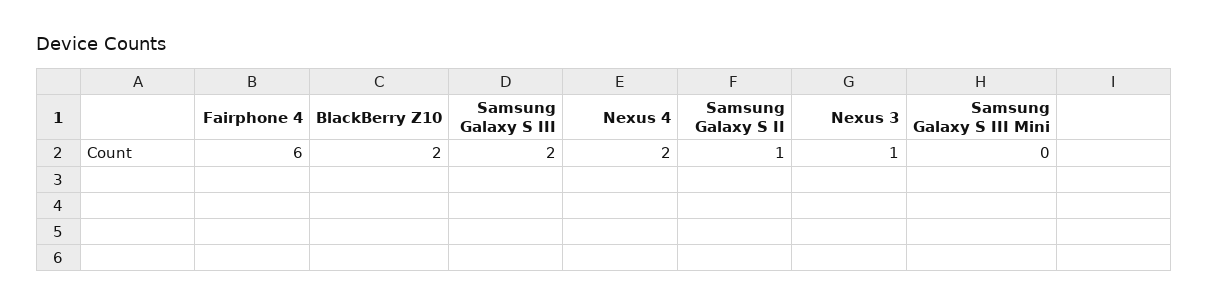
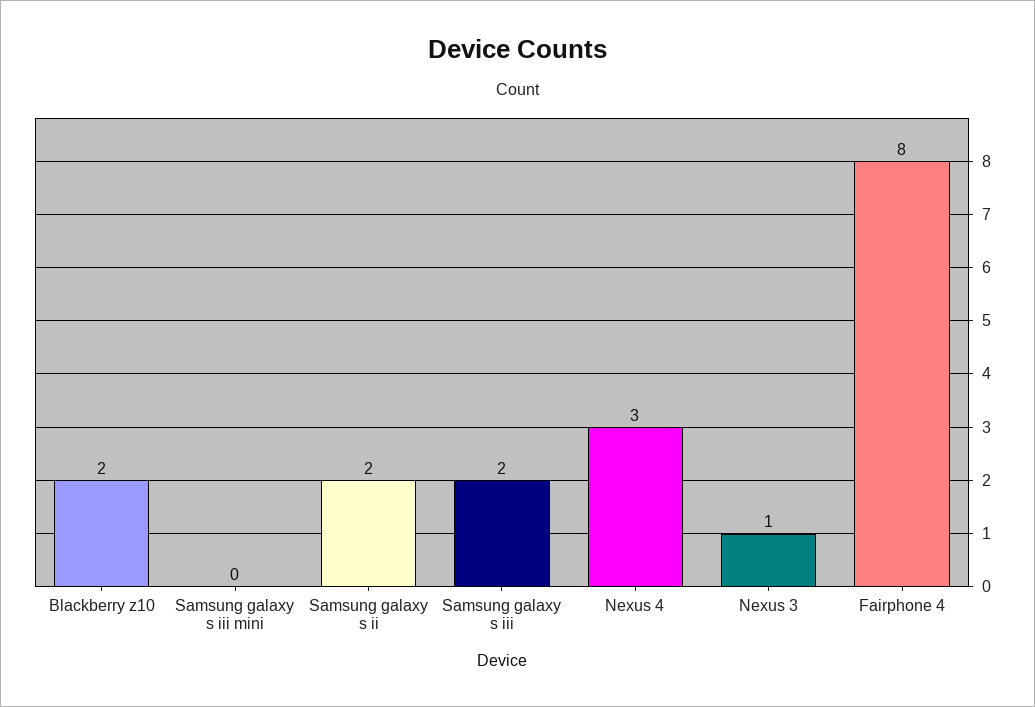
Fairphone 4: 6 -> 8
Nexus 4: 2 -> 3
Samsung Galaxy S II: 1 -> 2

